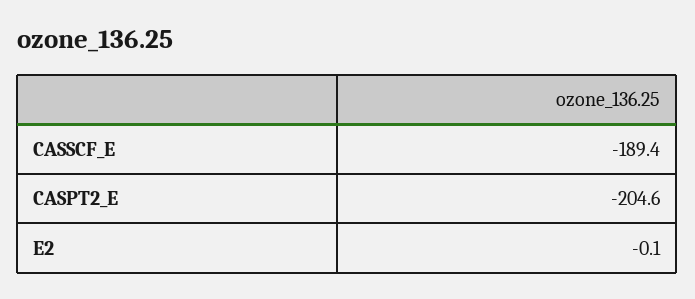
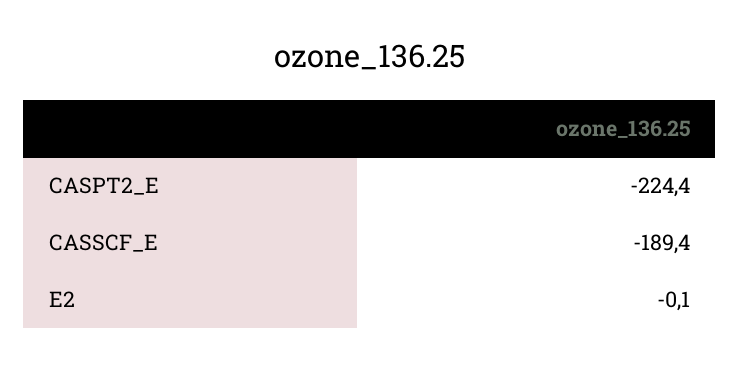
CASPT2_E: -204.6 -> -224.4

